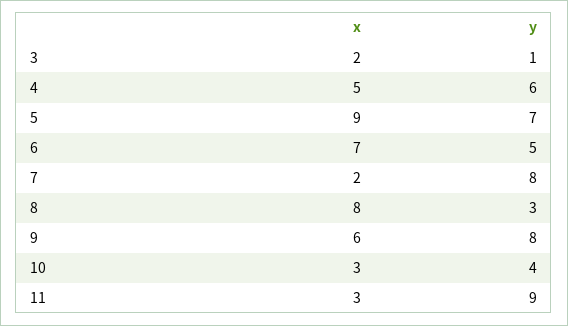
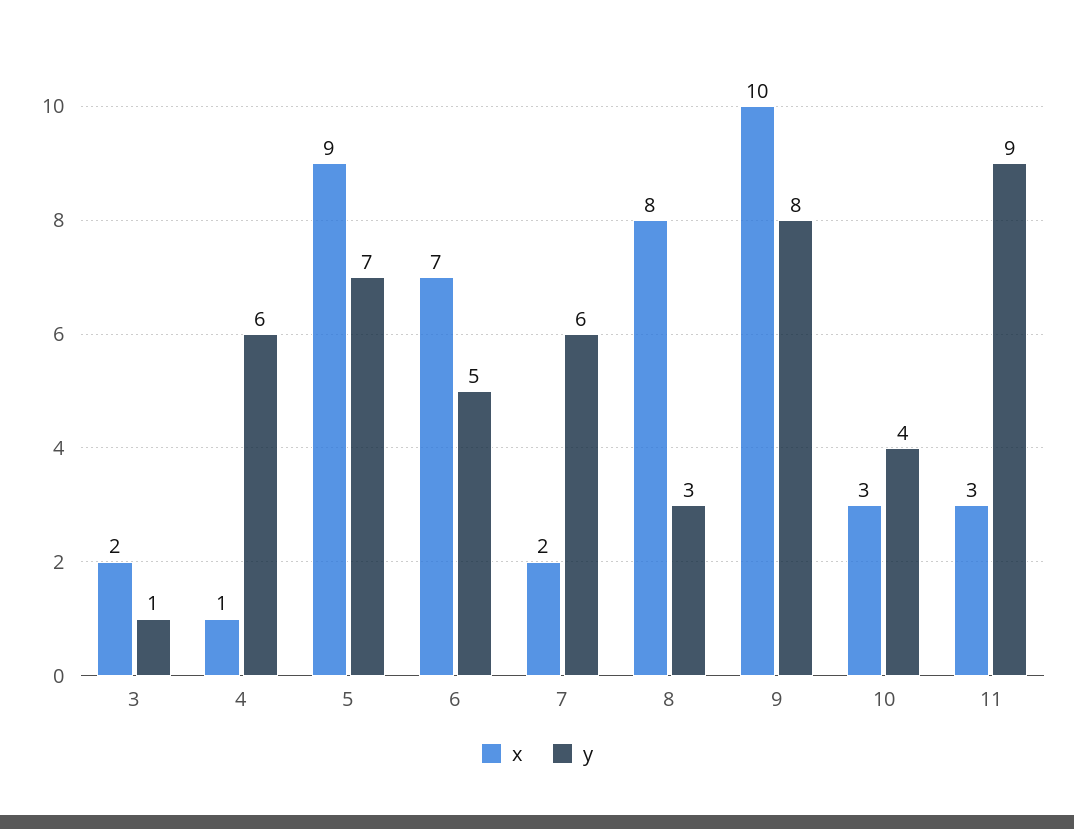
x, 4: 5 -> 1
y, 7: 8 -> 6
x, 9: 6 -> 10

